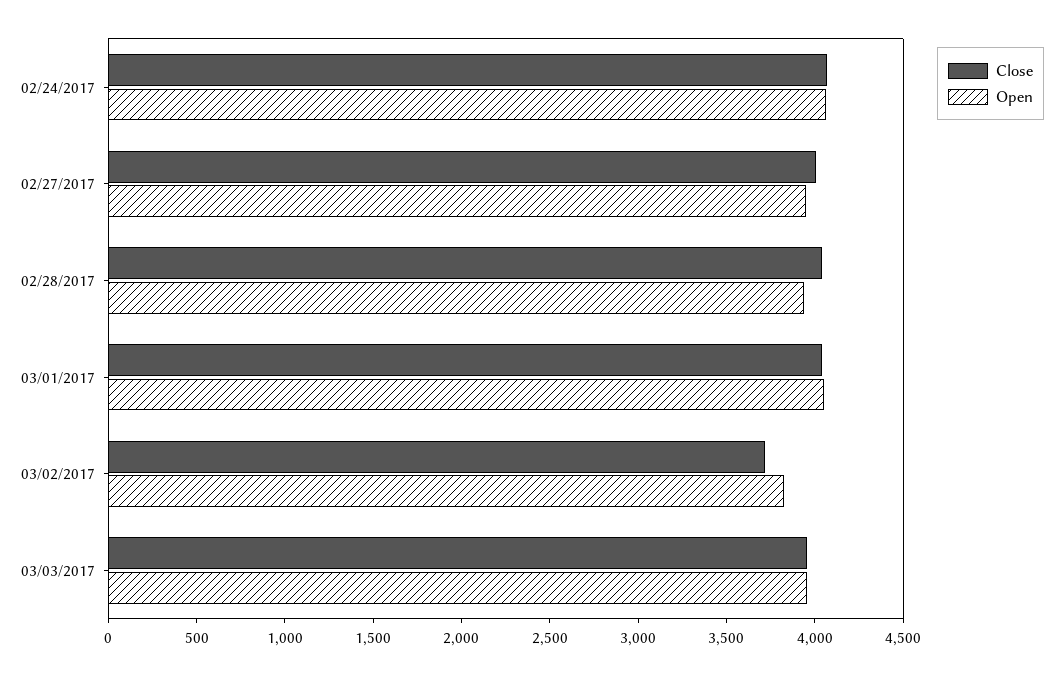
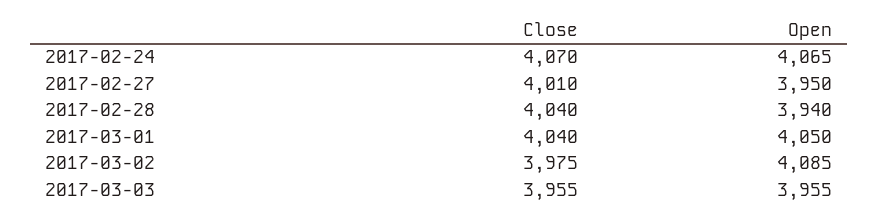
Close, 03/02/2017: 3700 -> 3975
Open, 03/02/2017: 3800 -> 4085

